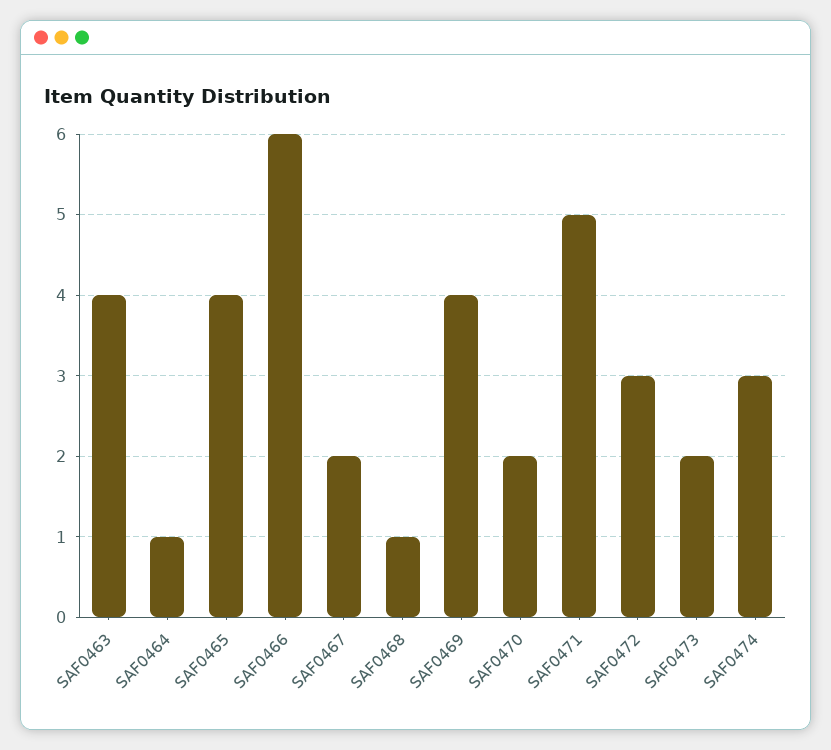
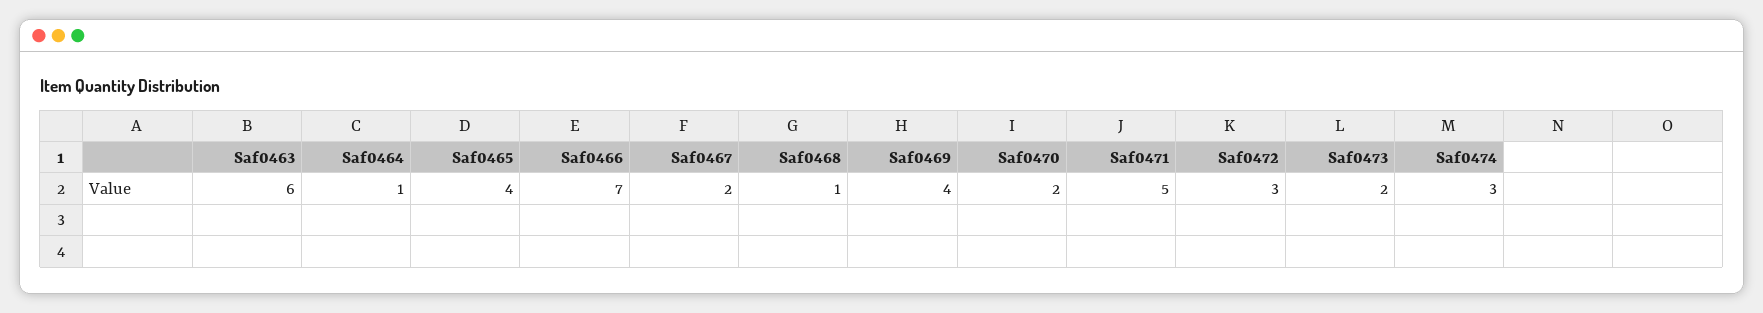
SAF0463: 4 -> 6
SAF0466: 6 -> 7

